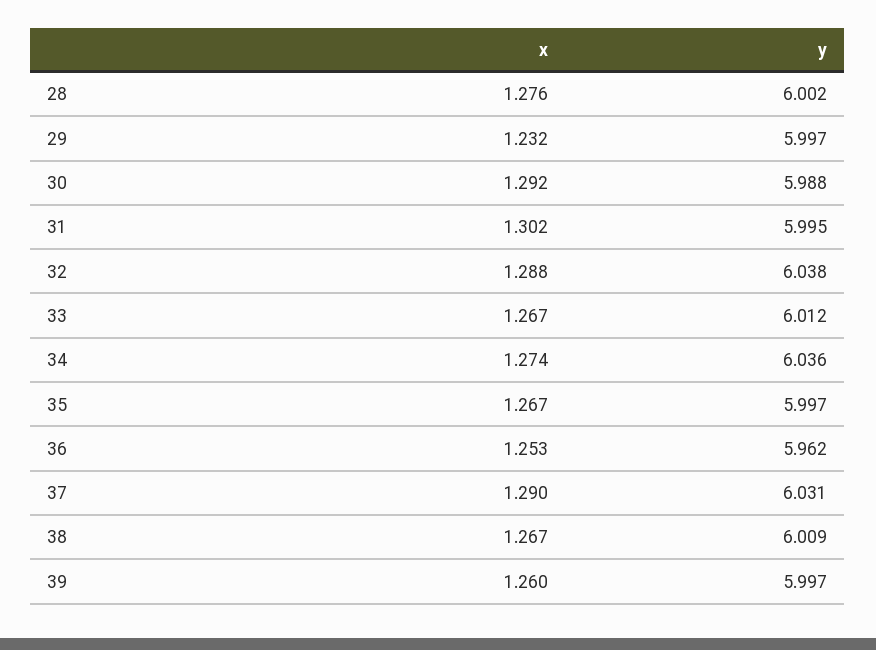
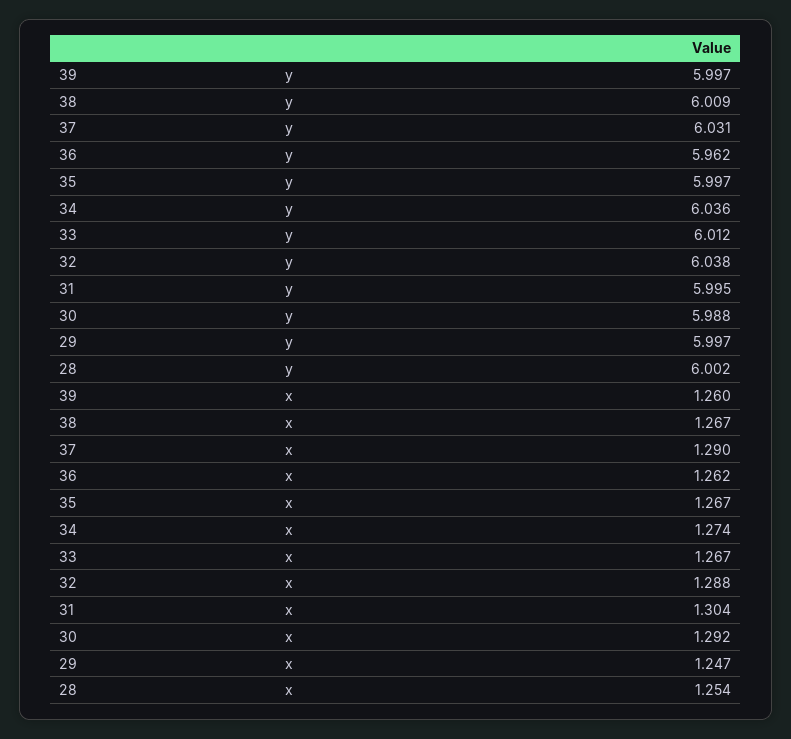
x, 28: 1.276 -> 1.254
x, 29: 1.232 -> 1.247
x, 31: 1.302 -> 1.304
x, 36: 1.253 -> 1.262

